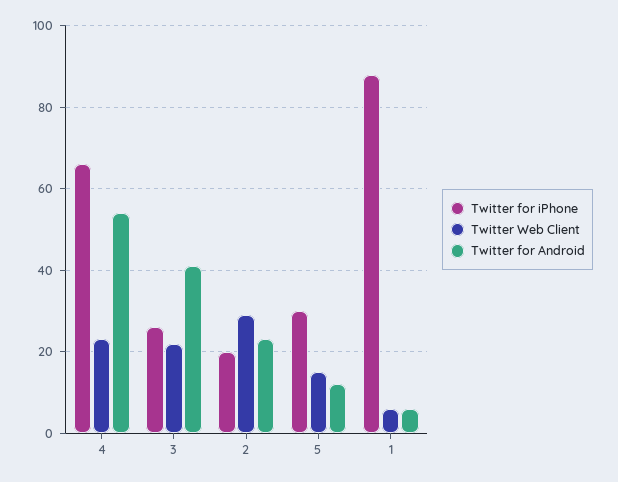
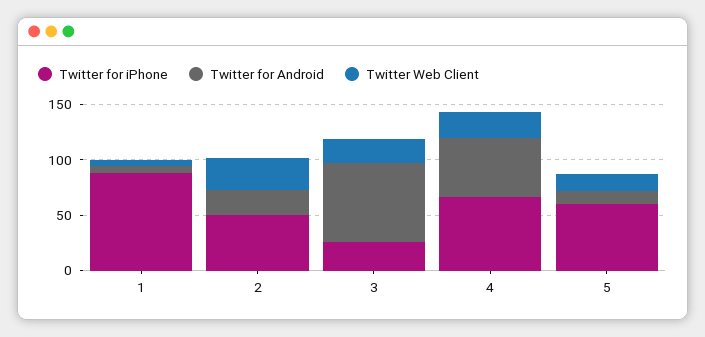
Twitter for Android, 3: 40 -> 70
Twitter for iPhone, 2: 20 -> 50
Twitter for iPhone, 5: 30 -> 60

